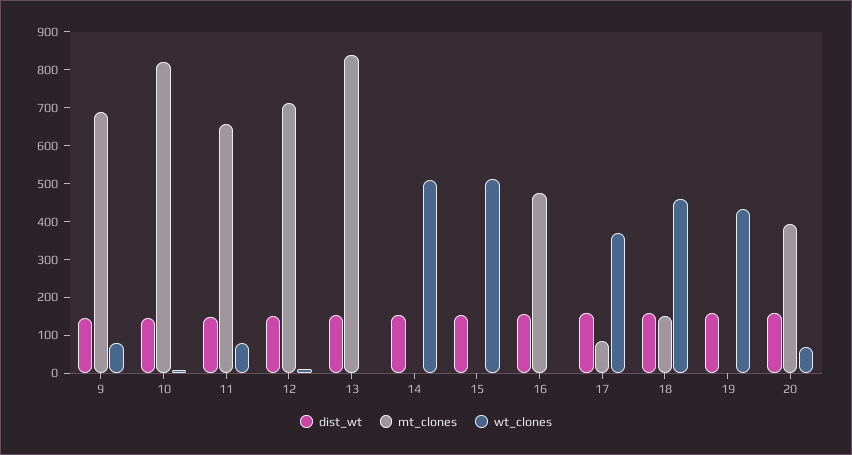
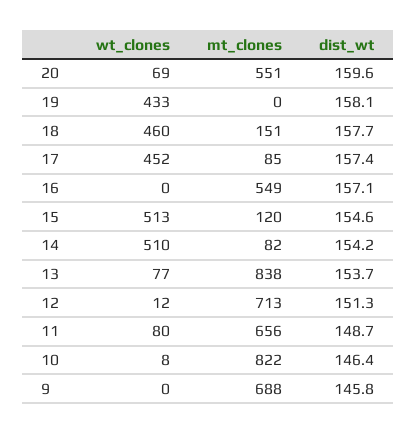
wt_clones, 9: 75 -> 0
wt_clones, 13: 0 -> 77
mt_clones, 14: 0 -> 82
mt_clones, 15: 0 -> 120
mt_clones, 16: 475 -> 549
wt_clones, 17: 375 -> 452
mt_clones, 20: 400 -> 551

